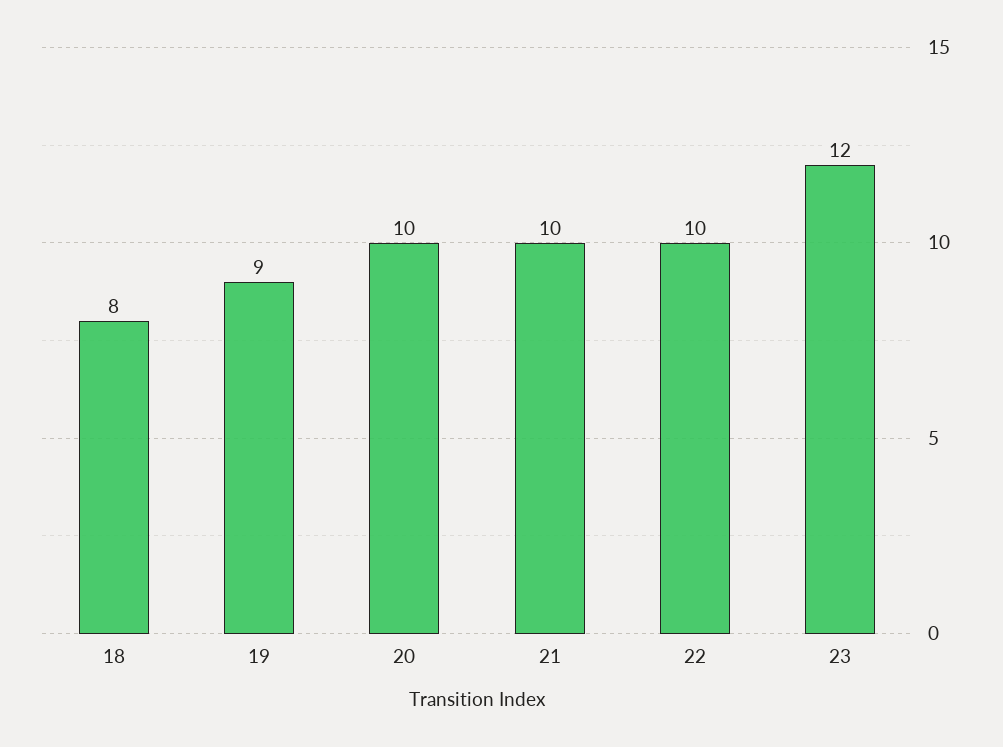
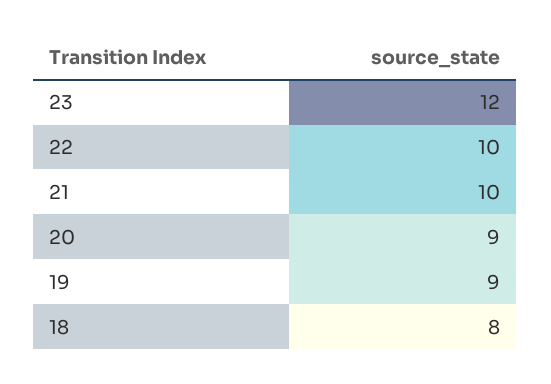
20: 10 -> 9

